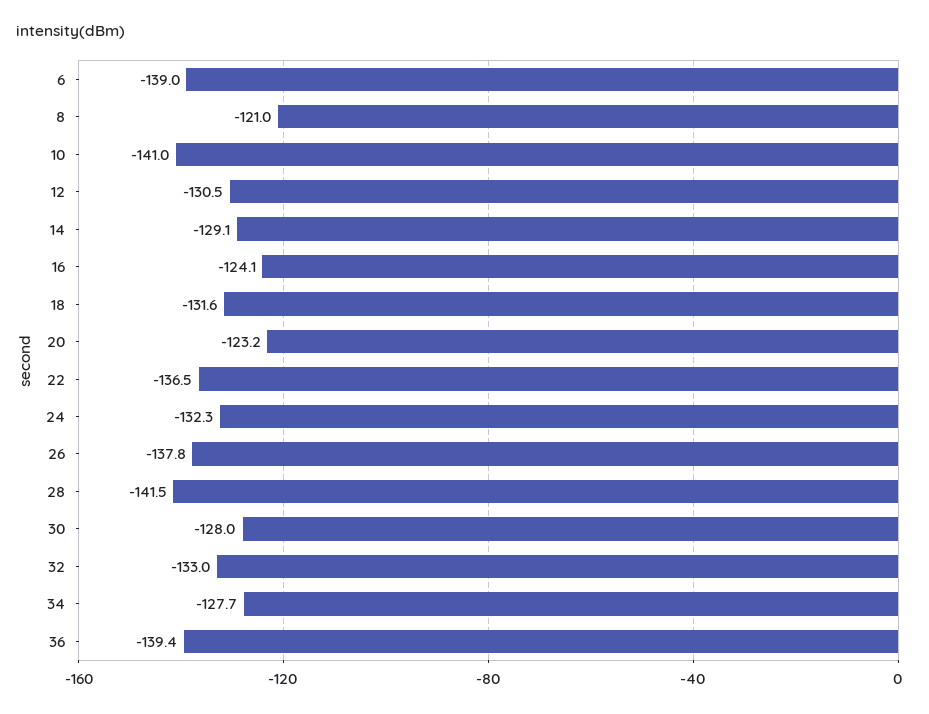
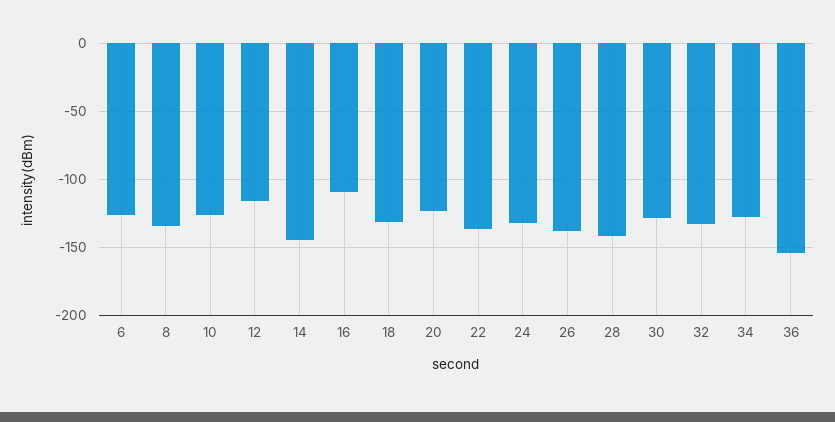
6: -139 -> -125
8: -121 -> -135
10: -141 -> -125
12: -130.5 -> -115
14: -129.1 -> -145
16: -124.1 -> -110
36: -139.4 -> -155

